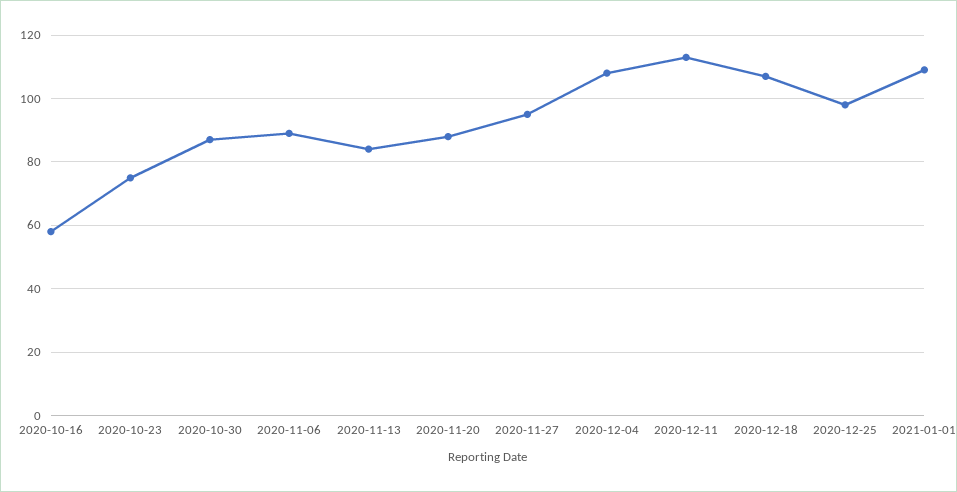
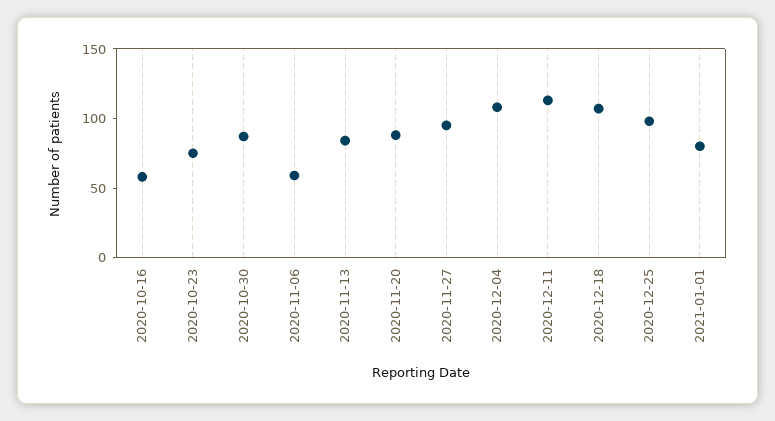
2020-11-06: 90 -> 60
2021-01-01: 110 -> 80

